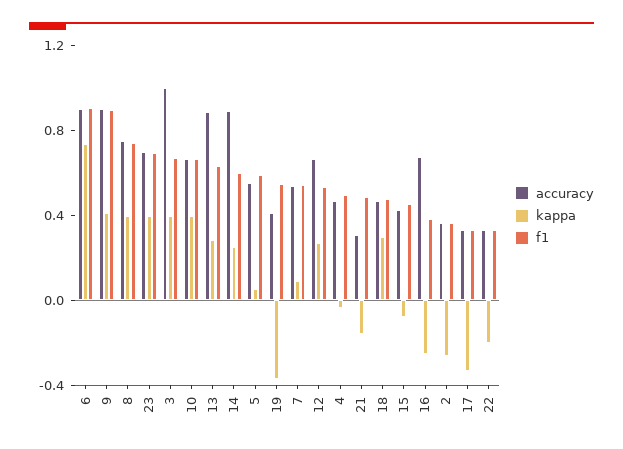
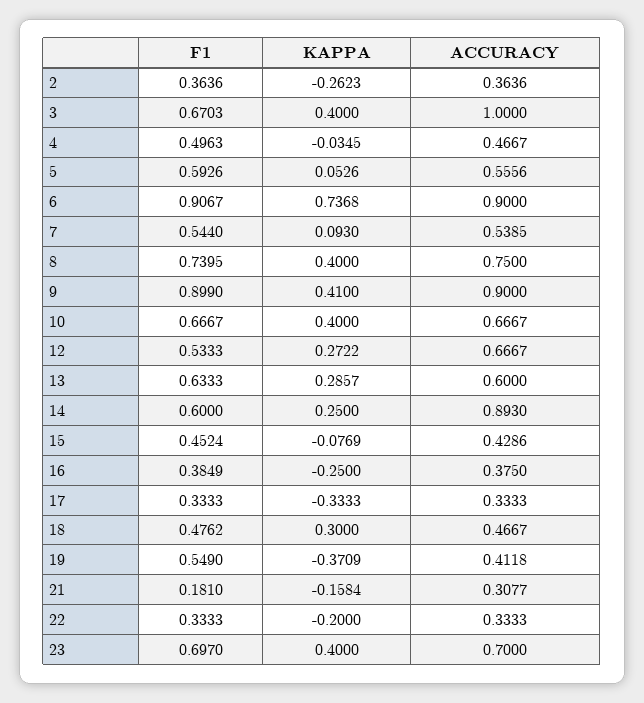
accuracy, 13: 0.9 -> 0.6
f1, 21: 0.5 -> 0.181
accuracy, 16: 0.7 -> 0.375

